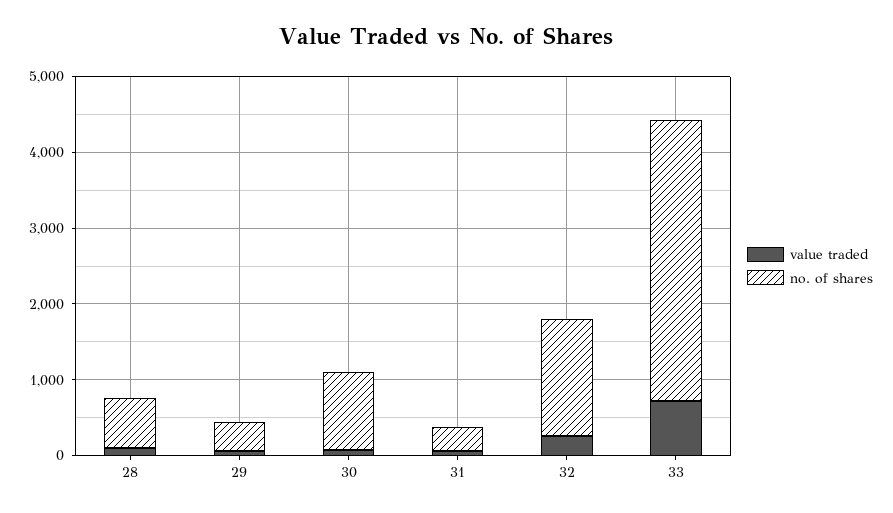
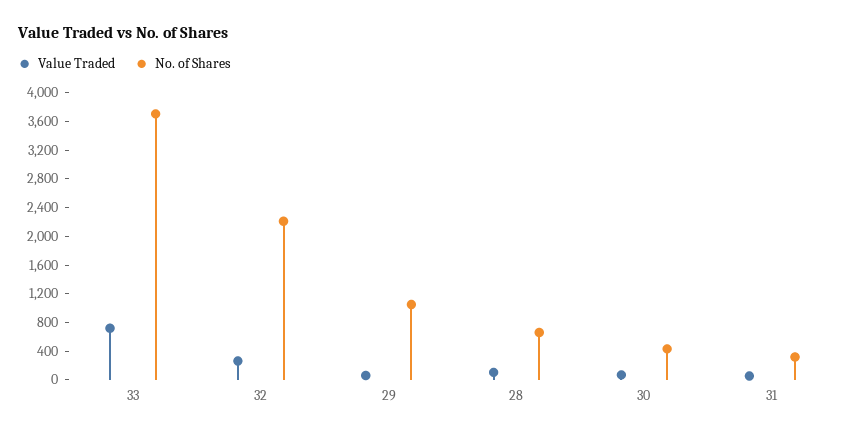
no. of shares, 29: 400 -> 1000
no. of shares, 30: 1000 -> 400
no. of shares, 32: 1600 -> 2200

